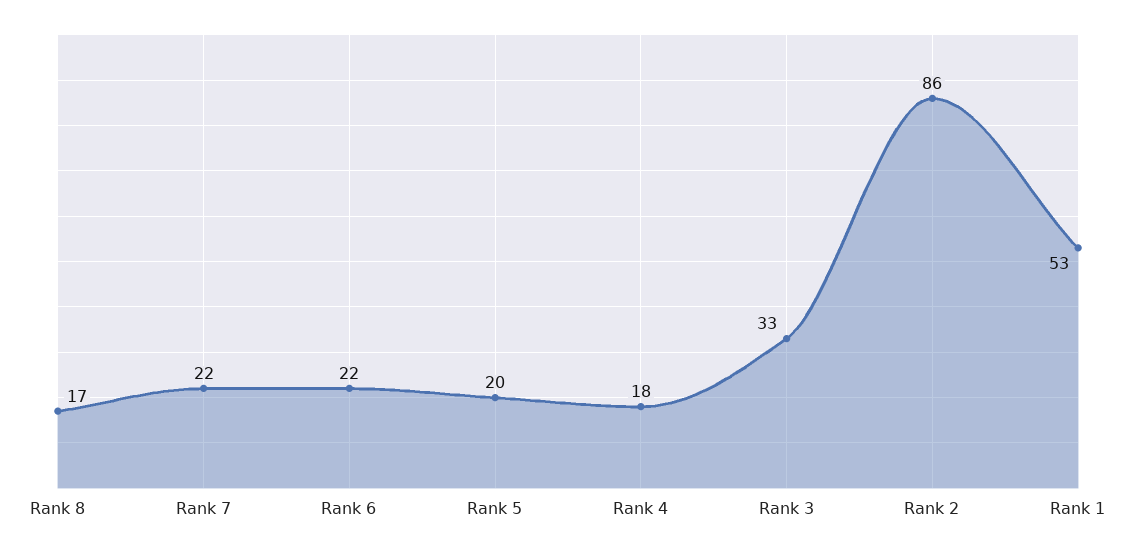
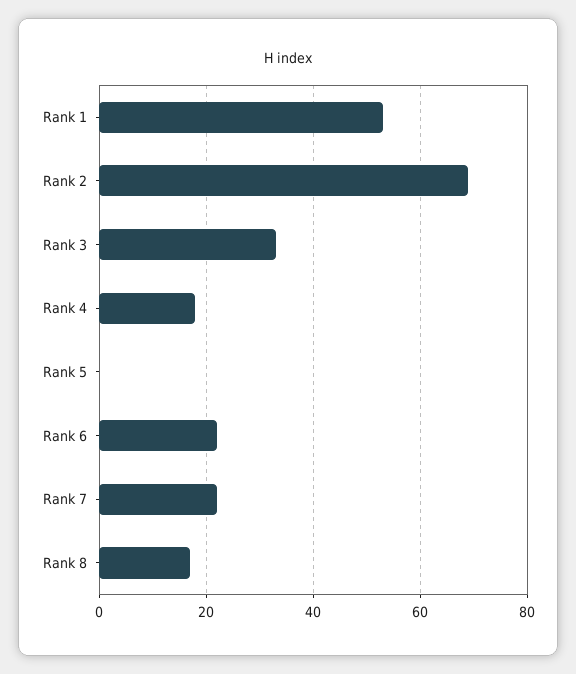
Rank 5: 20 -> 0
Rank 2: 86 -> 70

